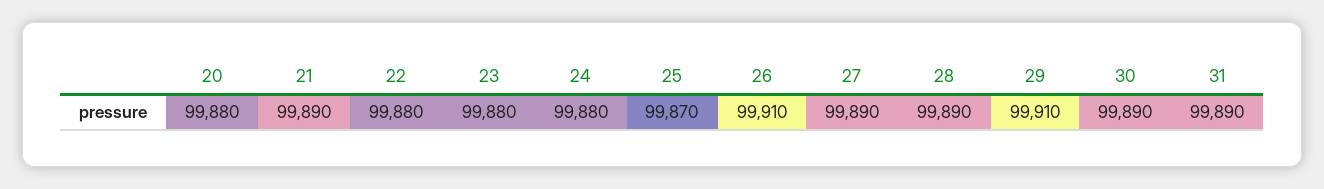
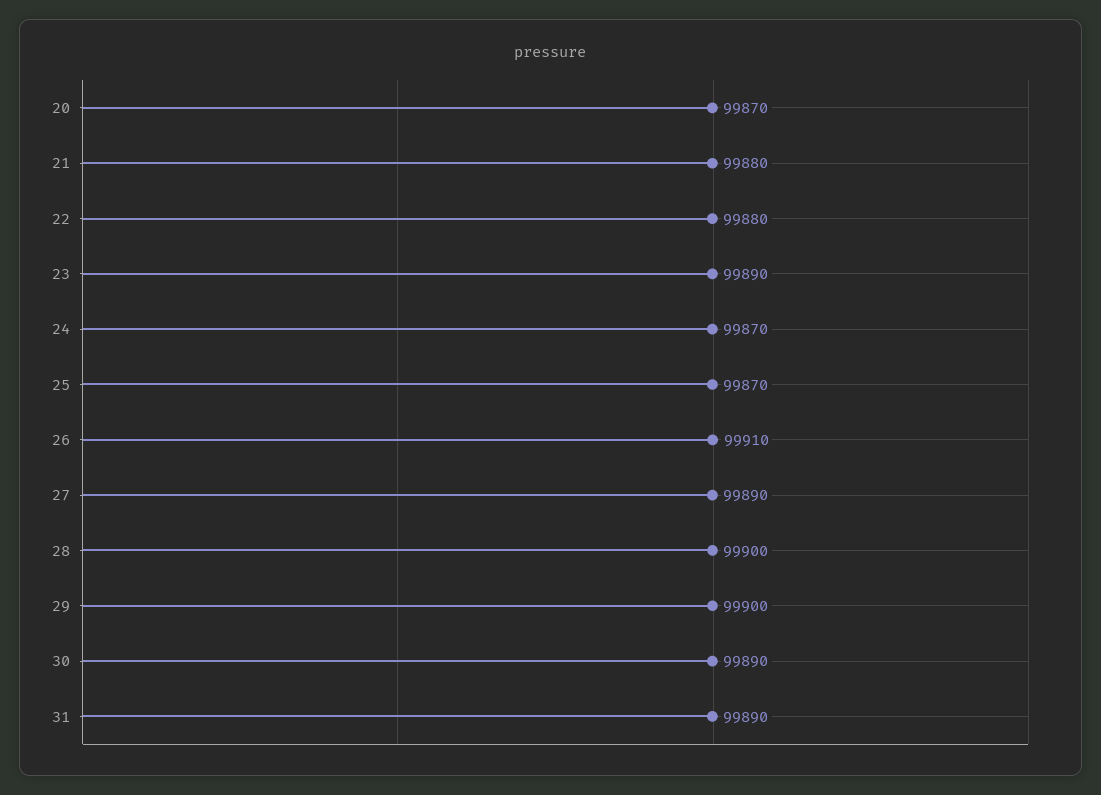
20: 99880 -> 99870
21: 99890 -> 99880
23: 99880 -> 99890
24: 99880 -> 99870
28: 99890 -> 99900
29: 99910 -> 99900

